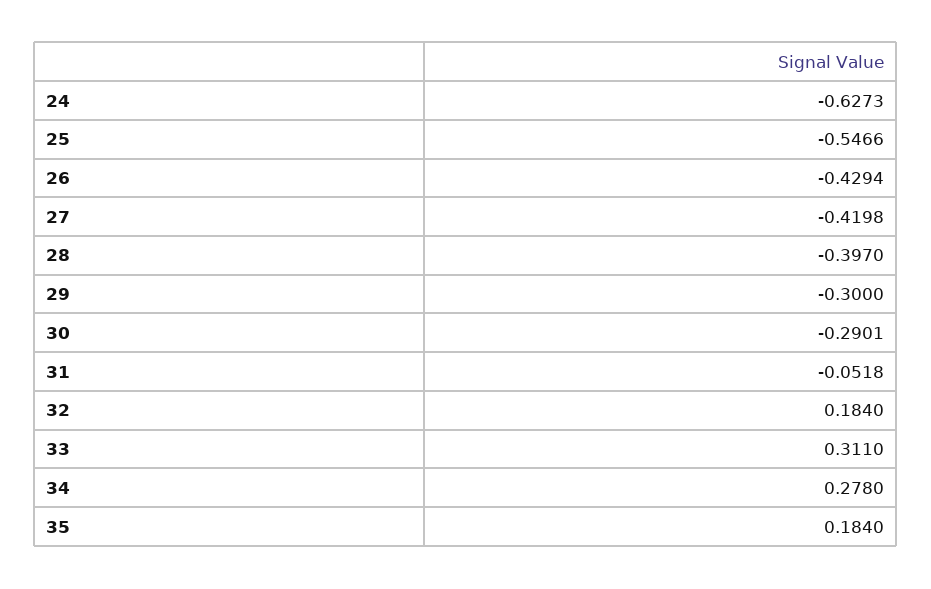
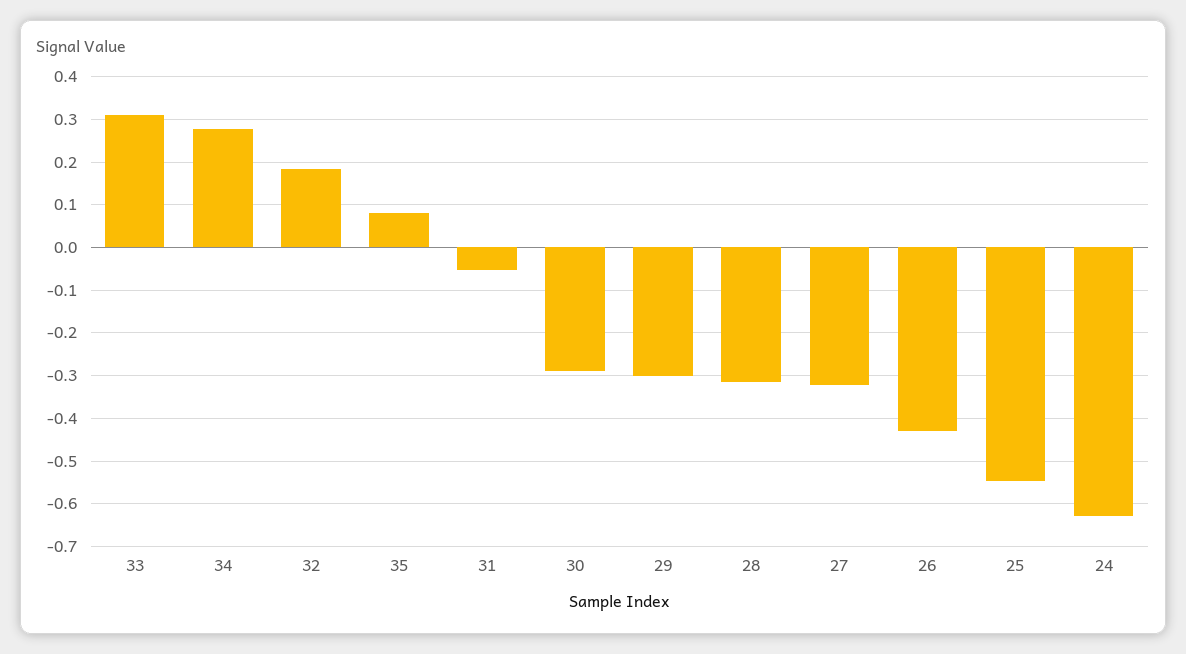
27: -0.4198 -> -0.32
28: -0.397 -> -0.32
35: 0.184 -> 0.08

